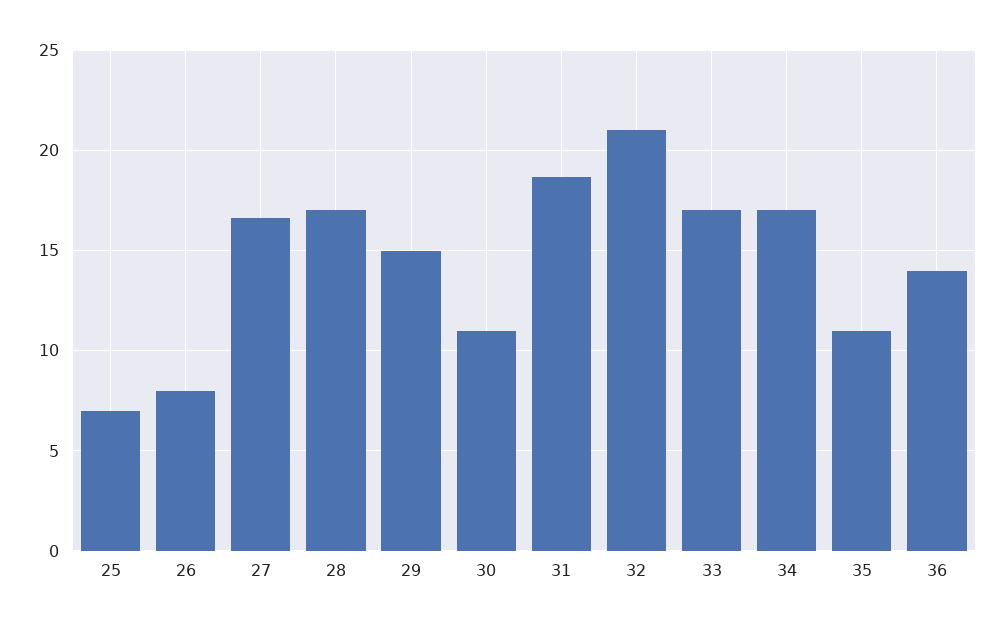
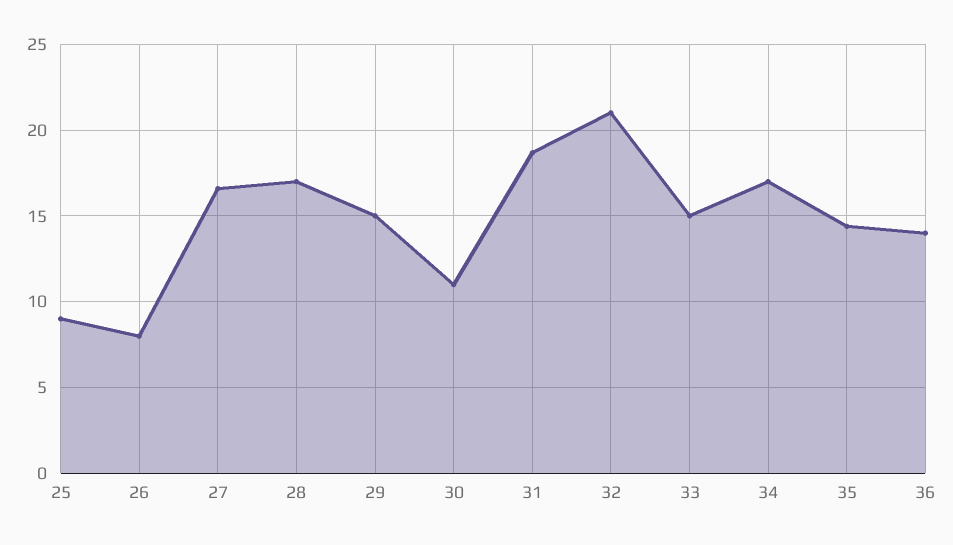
25: 7 -> 9
33: 17 -> 15
35: 11 -> 14.5

